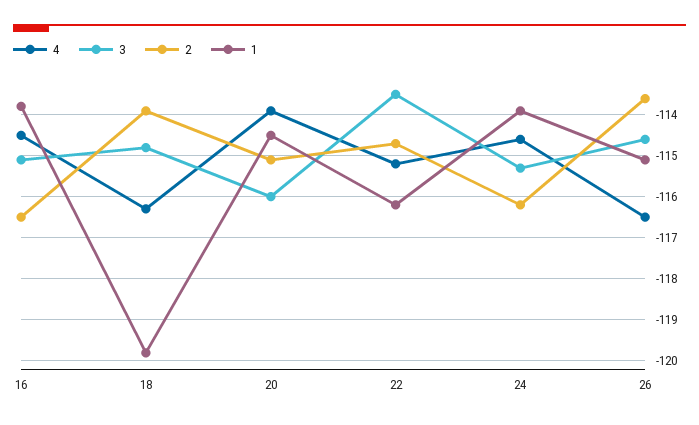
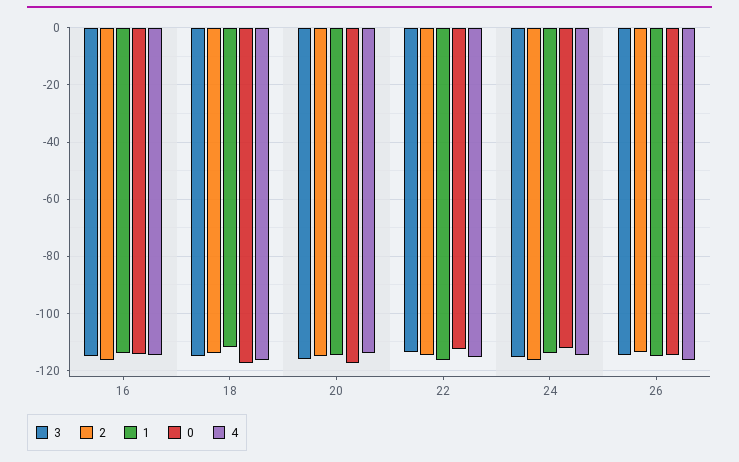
1, 18: -119.8 -> -112.5
0, 16: none -> -115
0, 18: none -> -117.5
0, 20: none -> -117.5
0, 22: none -> -112.5
0, 24: none -> -112.5
0, 26: none -> -115

